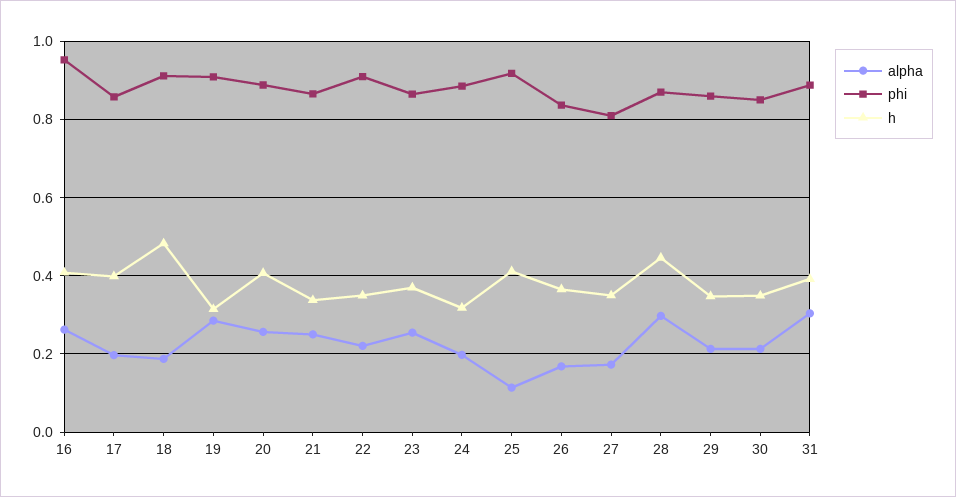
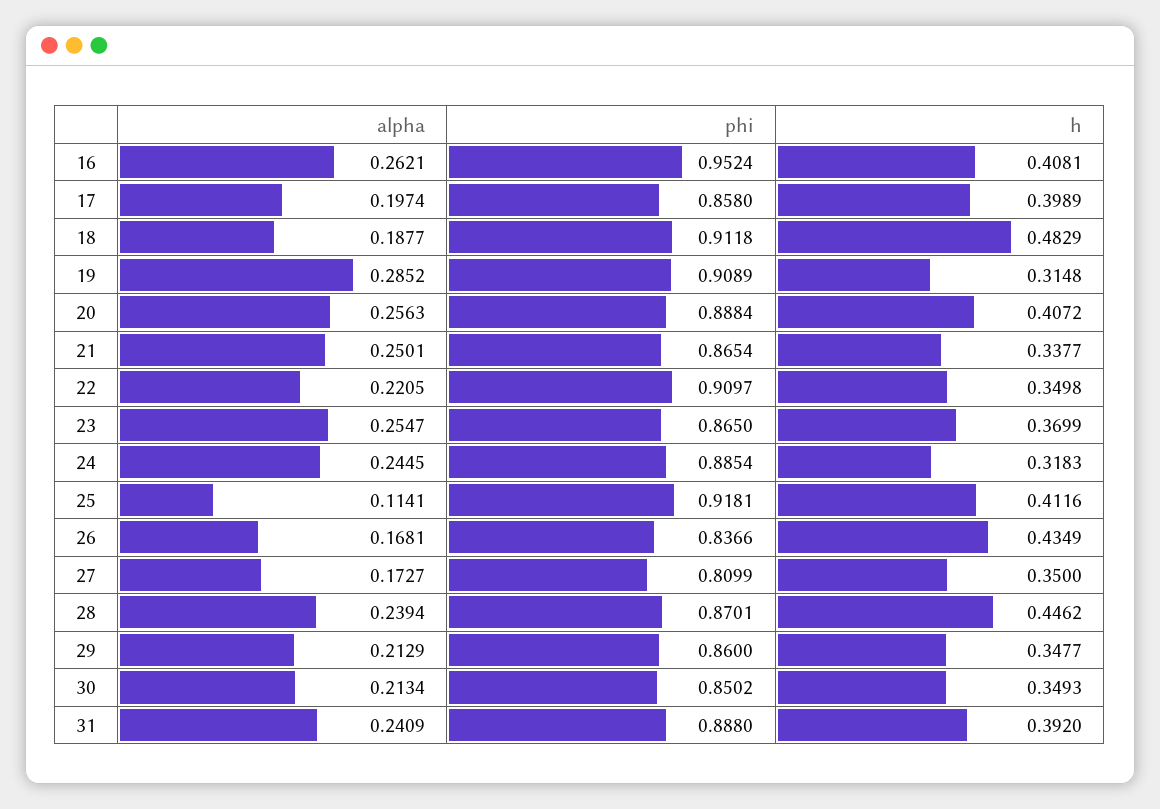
alpha, 24: 0.2 -> 0.2445
h, 26: 0.36 -> 0.4349
alpha, 28: 0.3 -> 0.2394
alpha, 31: 0.3 -> 0.2409

